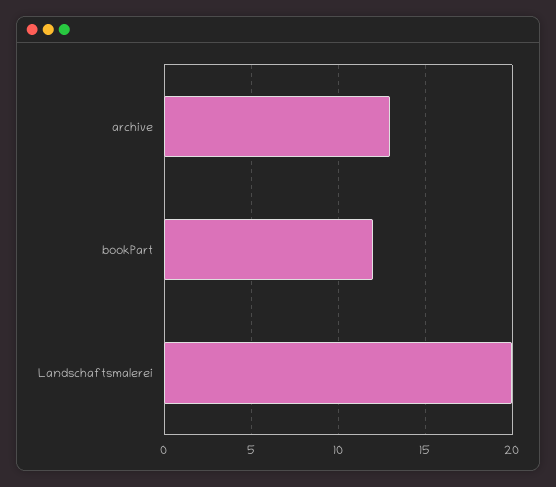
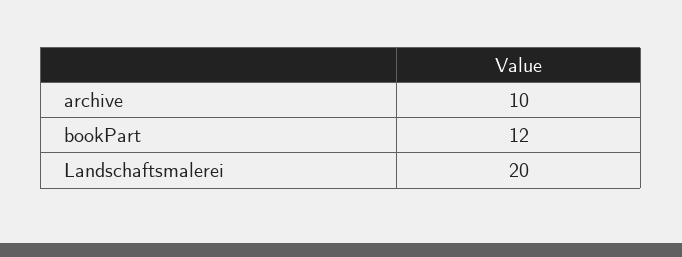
archive: 13 -> 10

